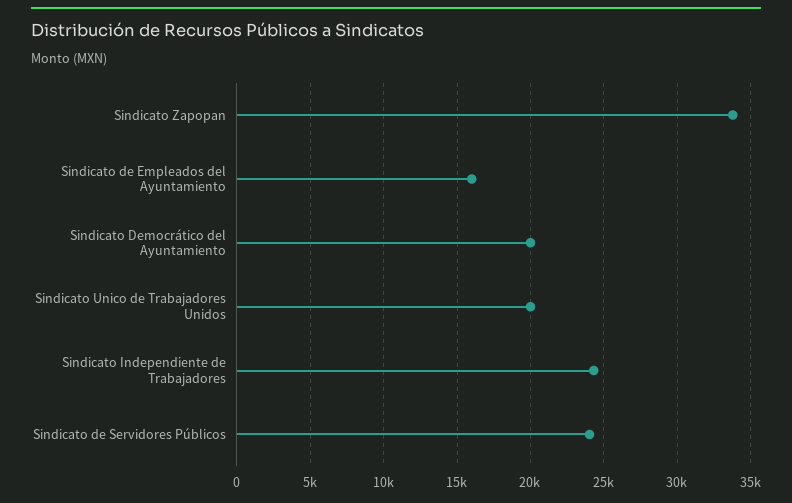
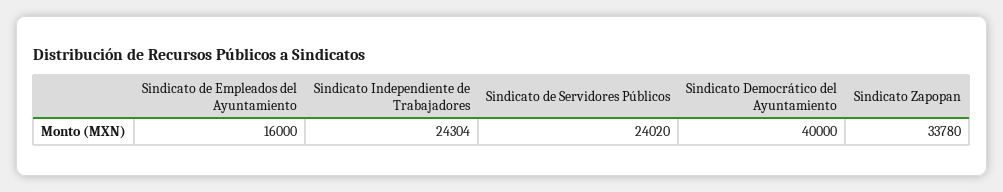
Sindicato Democrático del Ayuntamiento: 20000 -> 40000
Sindicato Unico de Trabajadores Unidos: 20000 -> none

